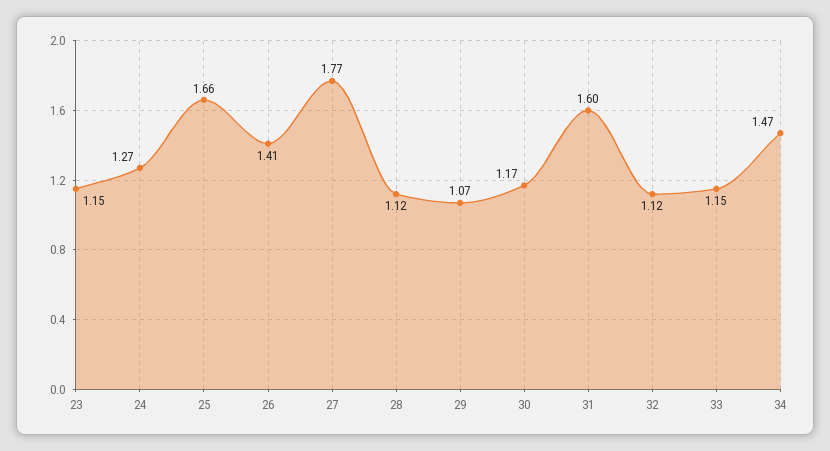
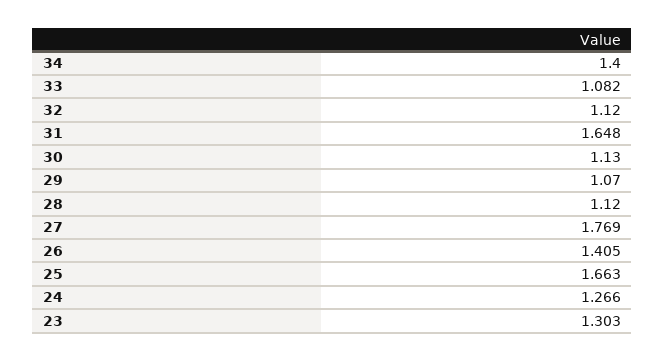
23: 1.15 -> 1.303
30: 1.17 -> 1.13
31: 1.6 -> 1.648
33: 1.15 -> 1.082
34: 1.47 -> 1.4

